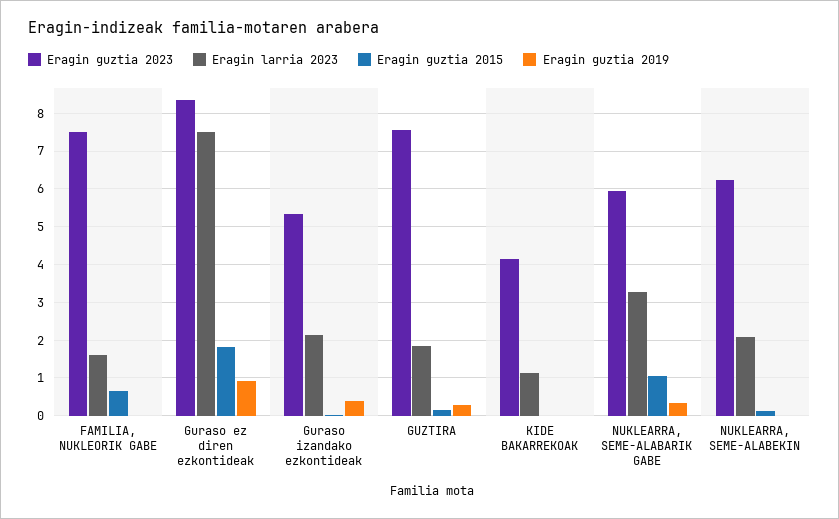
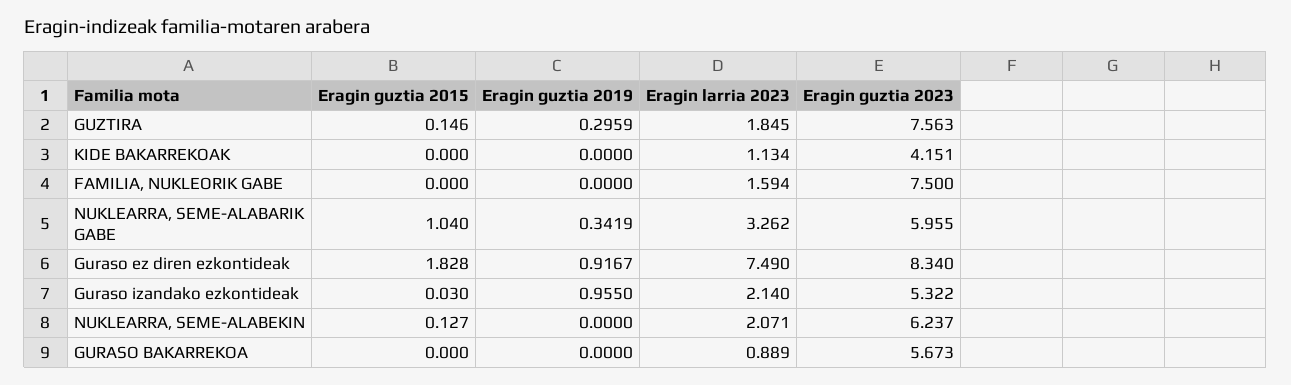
Eragin guztia 2015, FAMILIA, NUKLEORIK GABE: 0.6 -> 0
Eragin guztia 2019, Guraso izandako ezkontideak: 0.4 -> 0.955
Eragin guztia 2015, GURASO BAKARREKOA: none -> 0
Eragin guztia 2019, GURASO BAKARREKOA: none -> 0
Eragin larria 2023, GURASO BAKARREKOA: none -> 0.889
Eragin guztia 2023, GURASO BAKARREKOA: none -> 5.673

